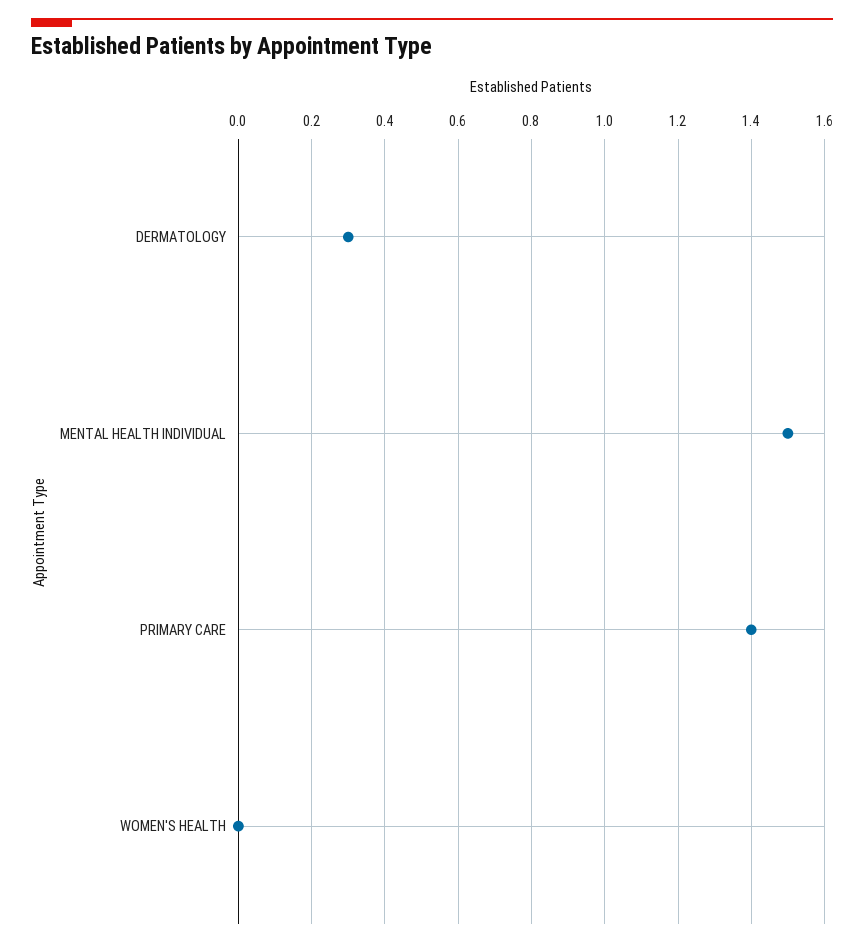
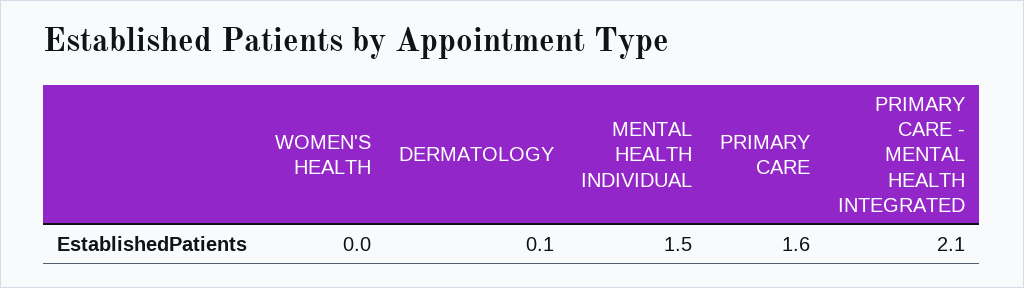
DERMATOLOGY: 0.3 -> 0.1
PRIMARY CARE: 1.4 -> 1.6
PRIMARY CARE - MENTAL HEALTH INTEGRATED: none -> 2.1

